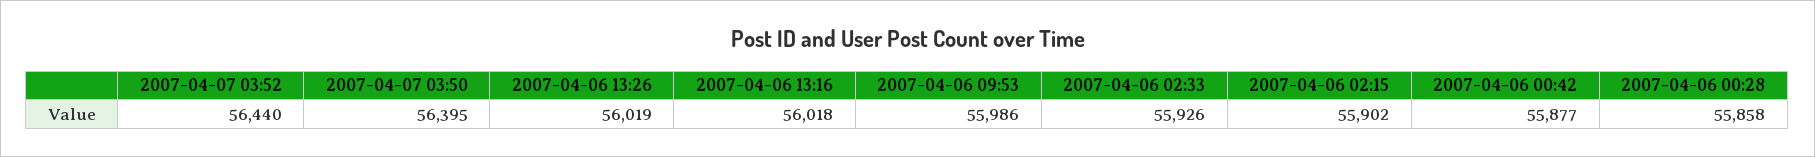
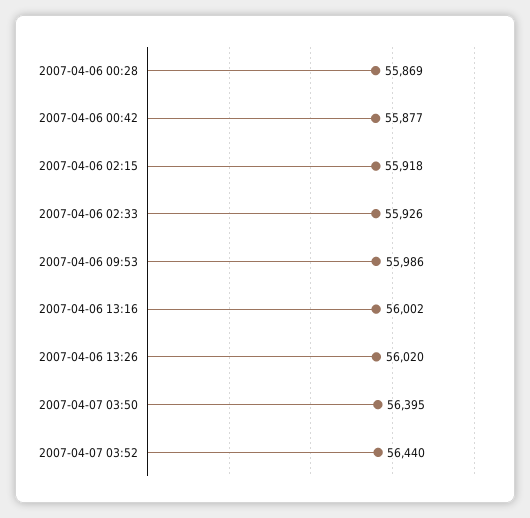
2007-04-06 13:26: 56019 -> 56020
2007-04-06 13:16: 56018 -> 56002
2007-04-06 02:15: 55902 -> 55918
2007-04-06 00:28: 55858 -> 55869

